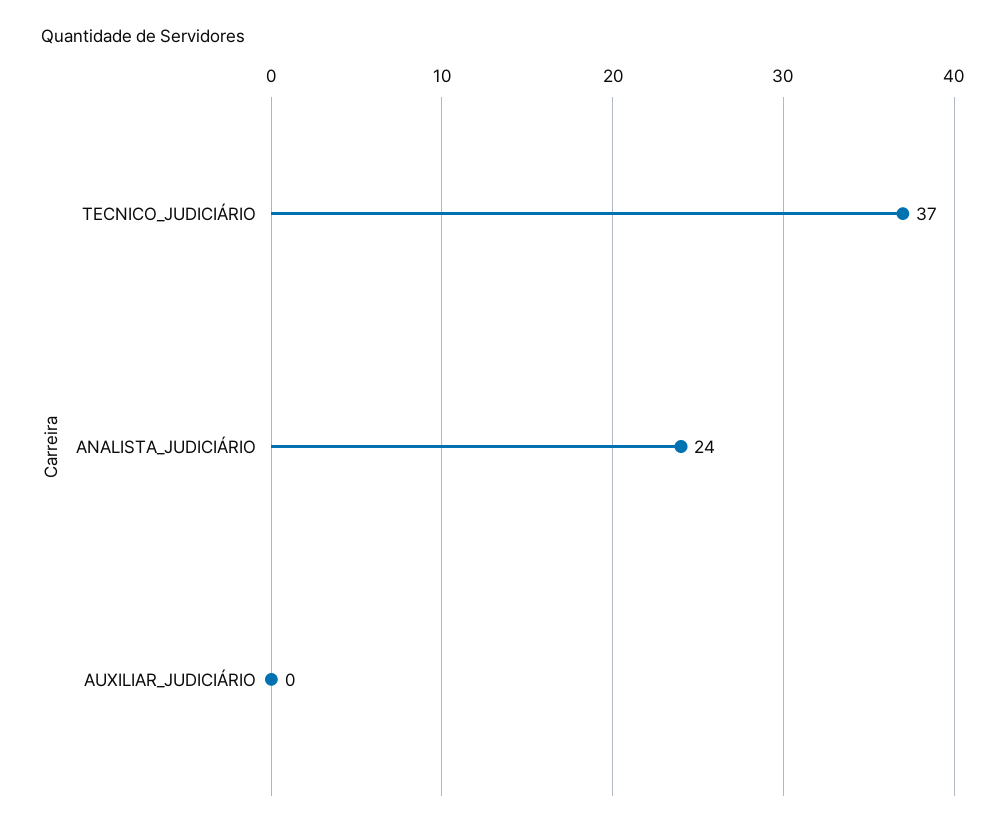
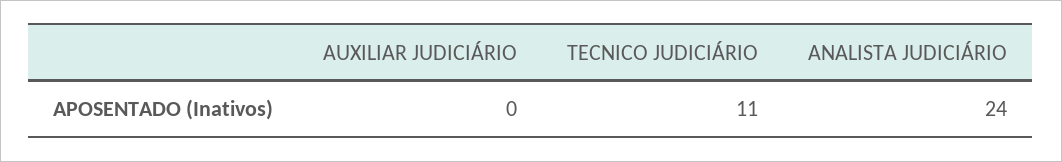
TECNICO_JUDICIÁRIO: 37 -> 11

